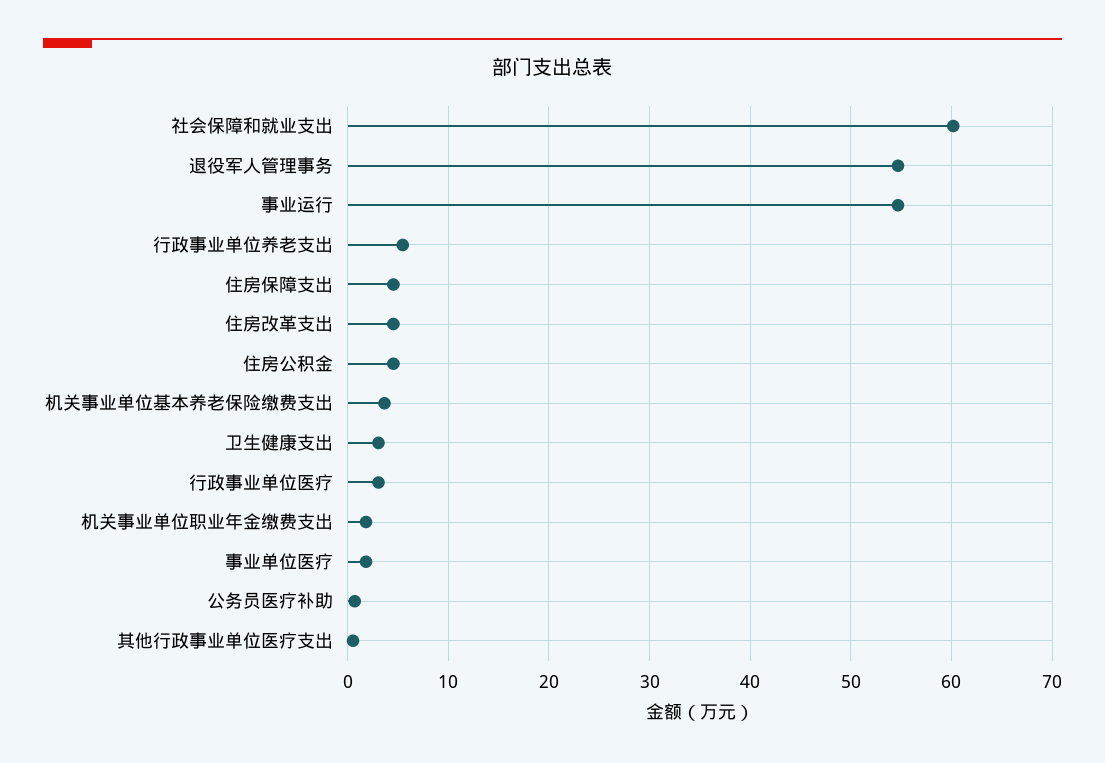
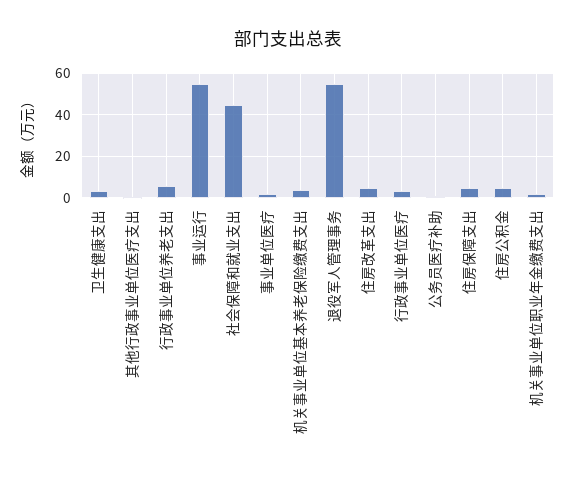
社会保障和就业支出: 60 -> 45

